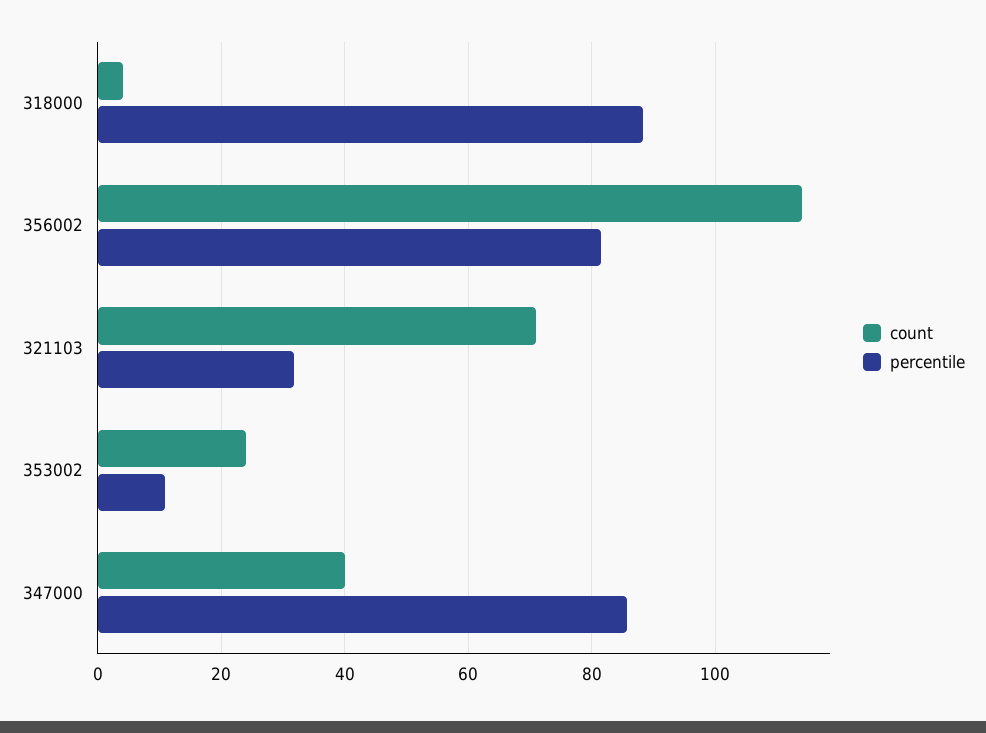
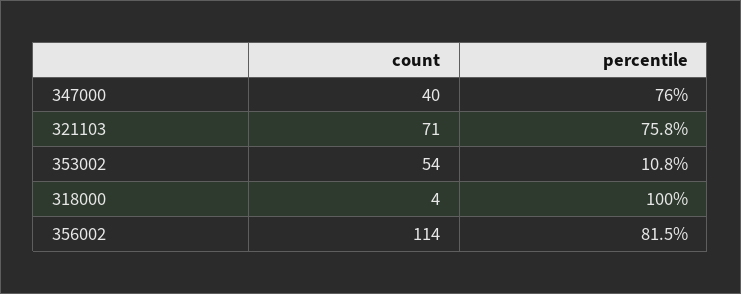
percentile, 318000: 88 -> 100
percentile, 321103: 32 -> 75.8
count, 353002: 24 -> 54
percentile, 347000: 86 -> 76

